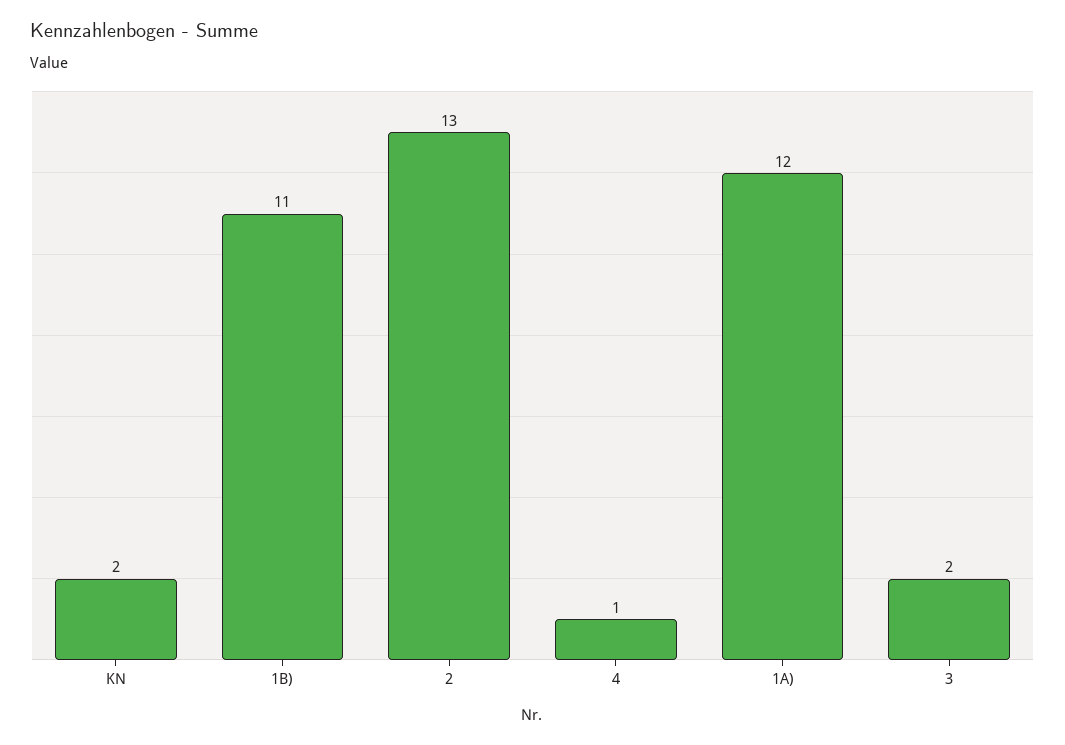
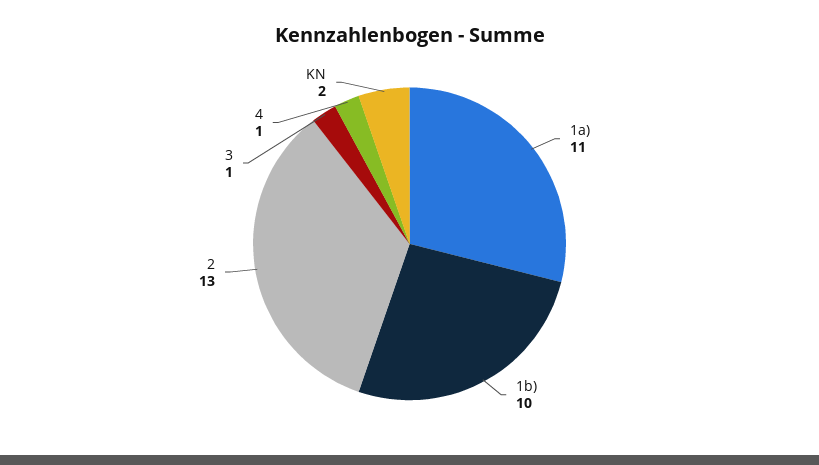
1B): 11 -> 10
1A): 12 -> 11
3: 2 -> 1

